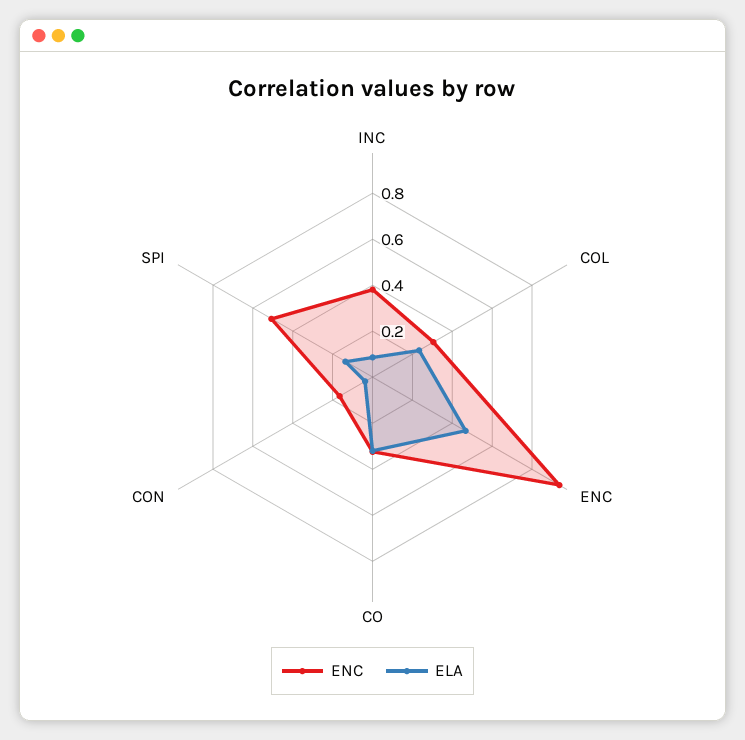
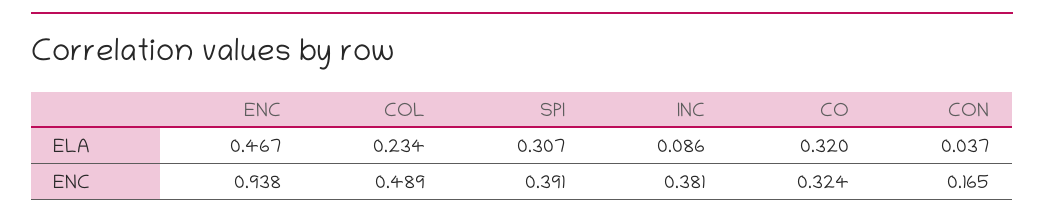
ENC, COL: 0.3 -> 0.489
ENC, SPI: 0.5 -> 0.391
ELA, SPI: 0.15 -> 0.307

